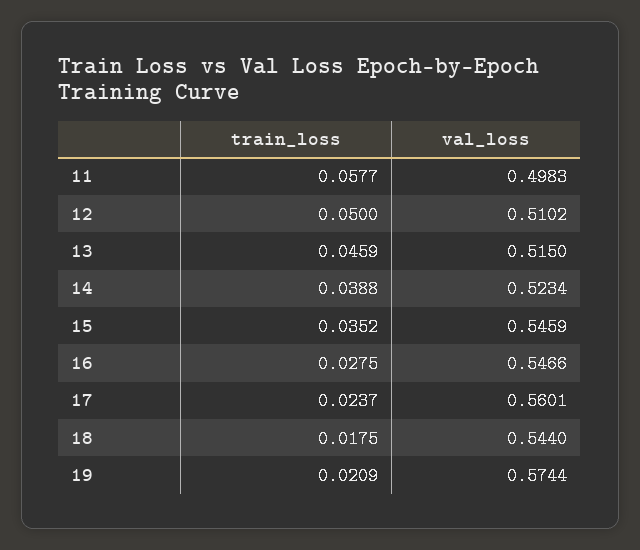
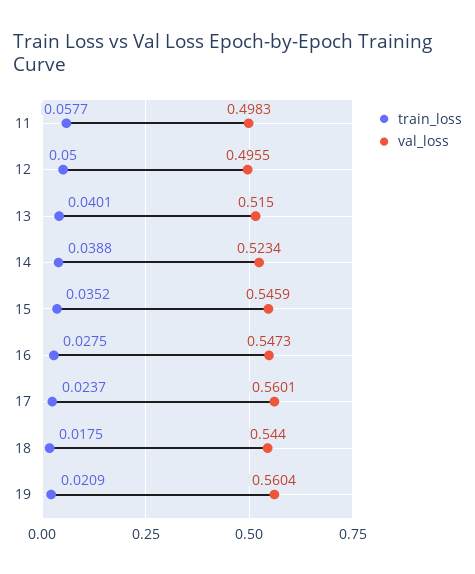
val_loss, 12: 0.5102 -> 0.4955
train_loss, 13: 0.0459 -> 0.0401
val_loss, 16: 0.5466 -> 0.5473
val_loss, 19: 0.5744 -> 0.5604

